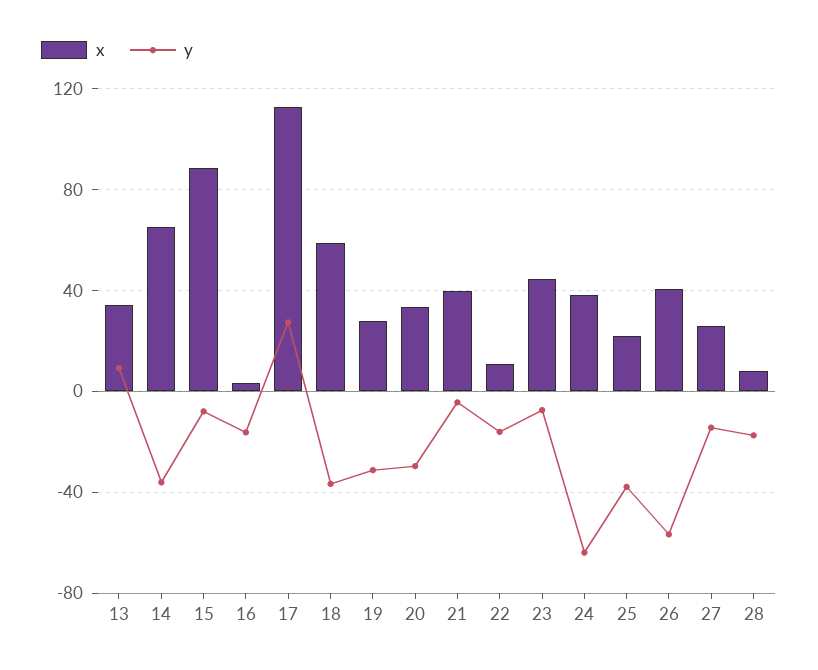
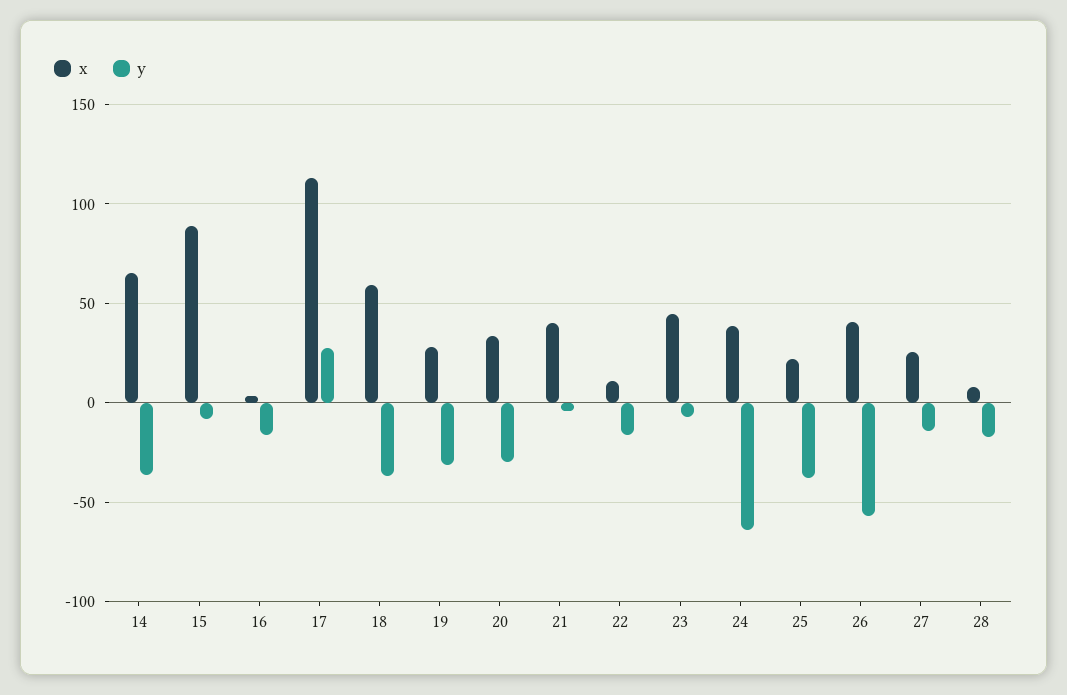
x, 13: 35 -> none
y, 13: 10 -> none

